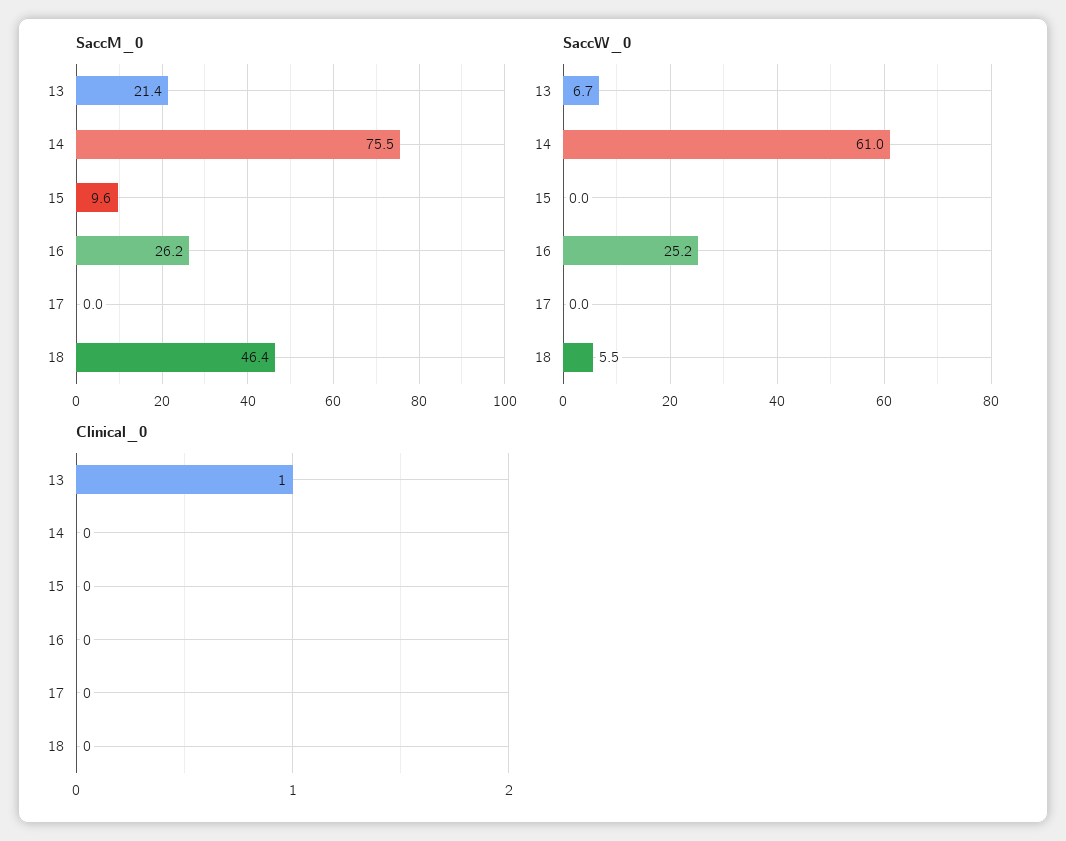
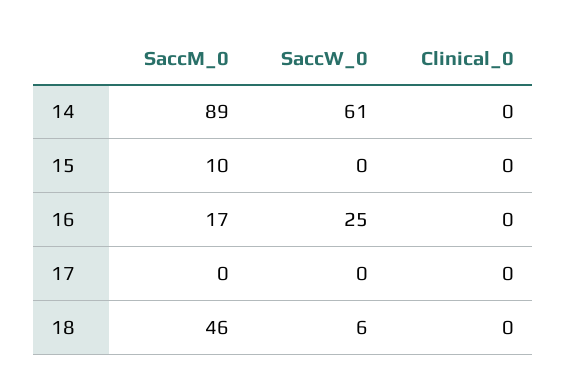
SaccM_0, 13: 21.4 -> none
SaccM_0, 14: 75.5 -> 89
SaccM_0, 16: 26.2 -> 17
SaccW_0, 13: 6.7 -> none
Clinical_0, 13: 1 -> none

